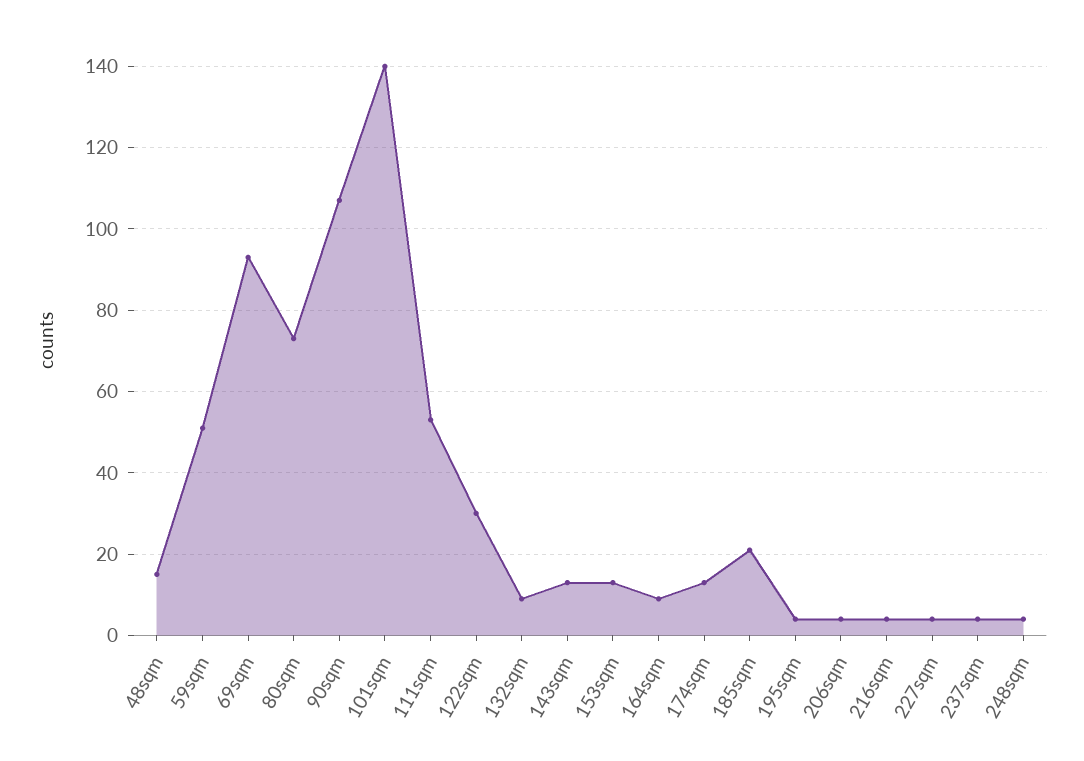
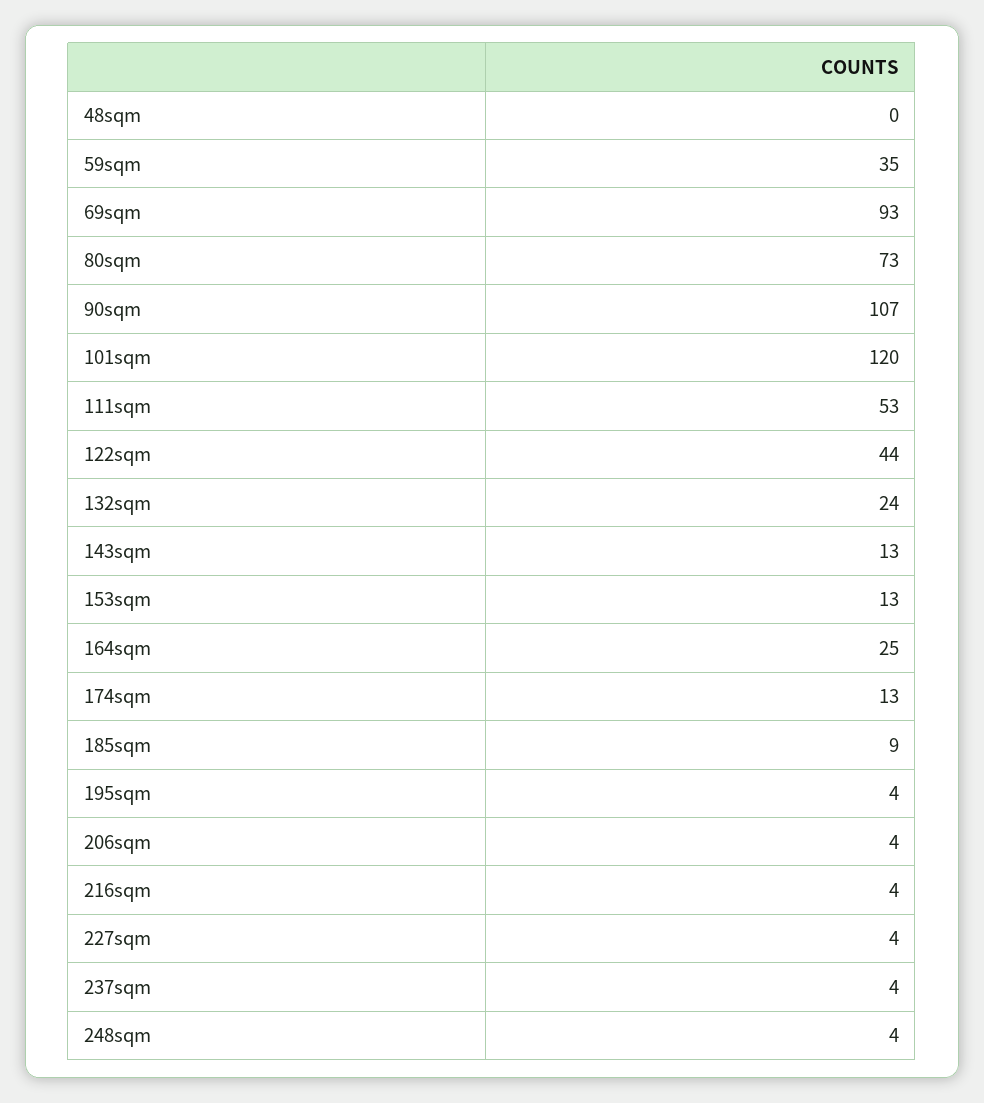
48sqm: 15 -> 0
59sqm: 50 -> 35
101sqm: 140 -> 120
122sqm: 30 -> 44
132sqm: 10 -> 24
164sqm: 10 -> 25
185sqm: 20 -> 9

